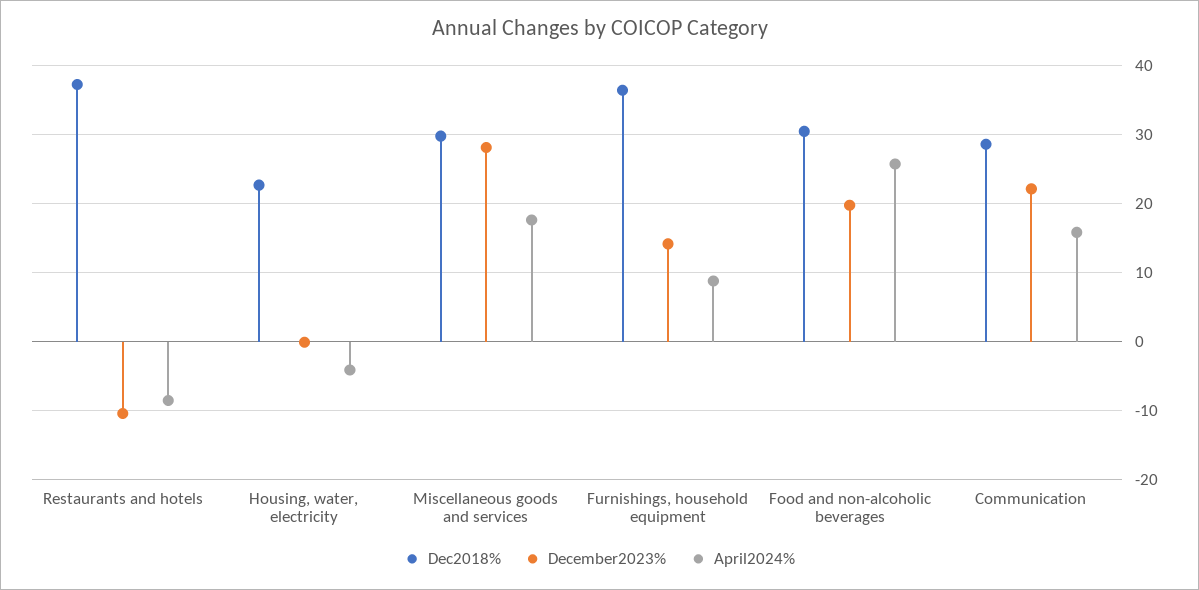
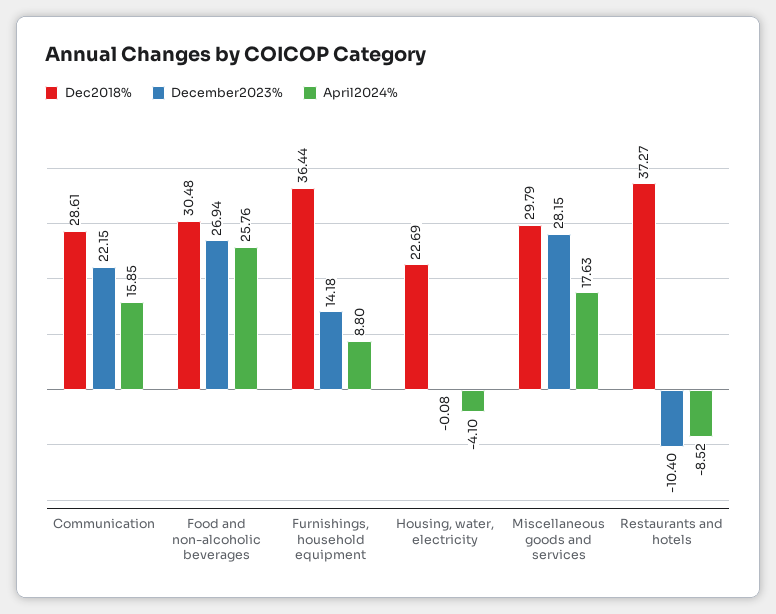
December2023%, Food and non-alcoholic beverages: 20 -> 26.94

